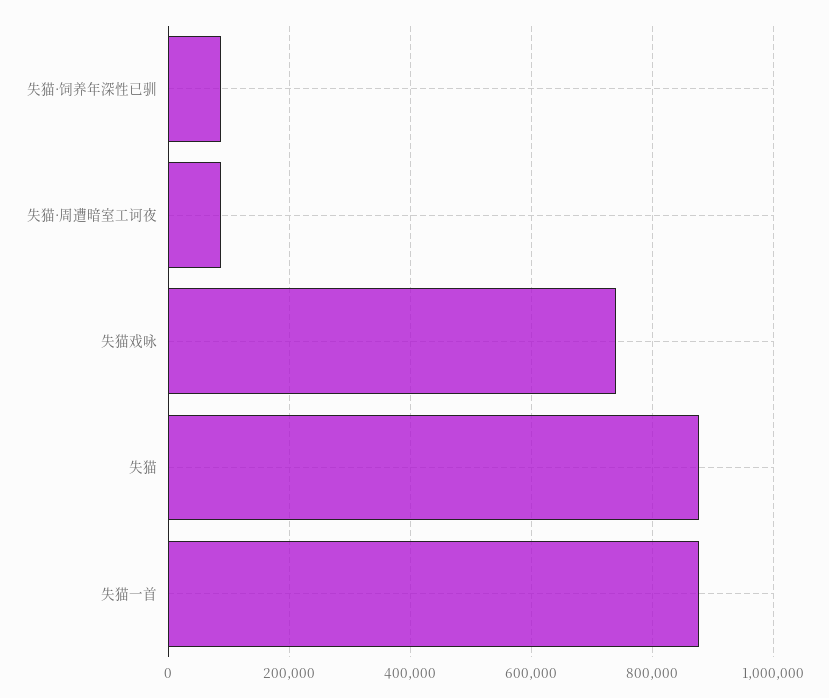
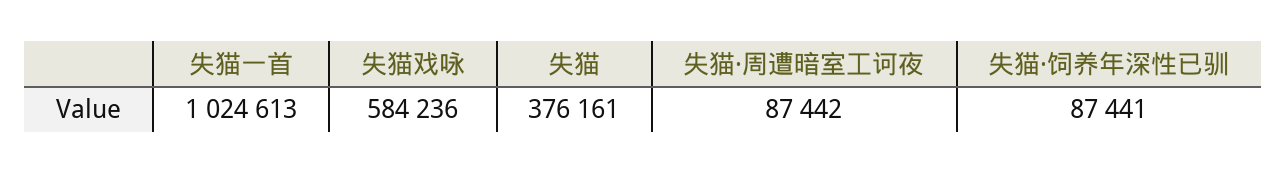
失猫戏咏: 740000 -> 584236
失猫: 880000 -> 376161
失猫一首: 880000 -> 1024613

